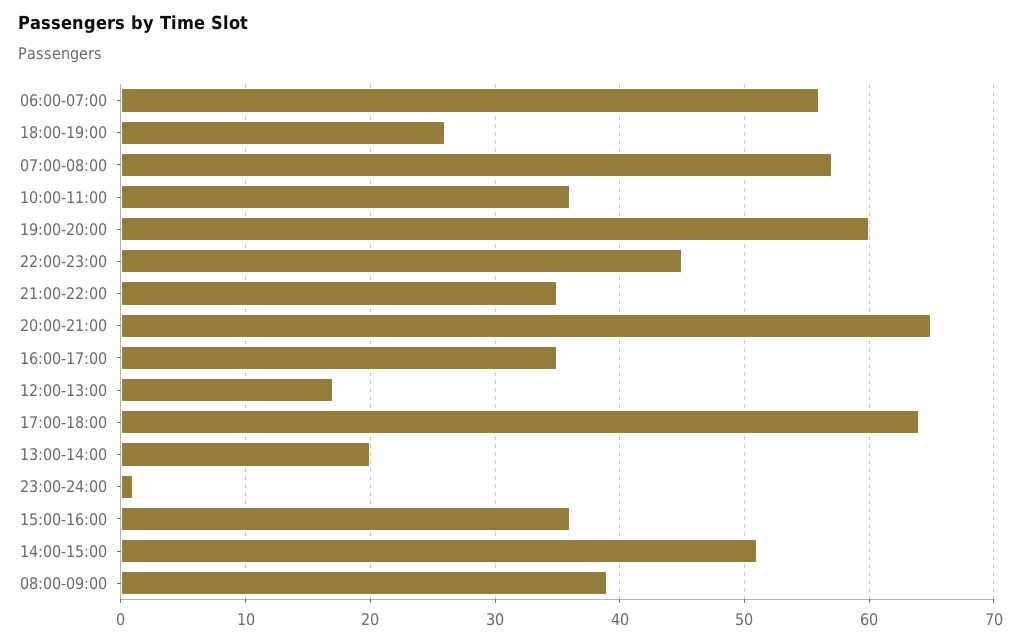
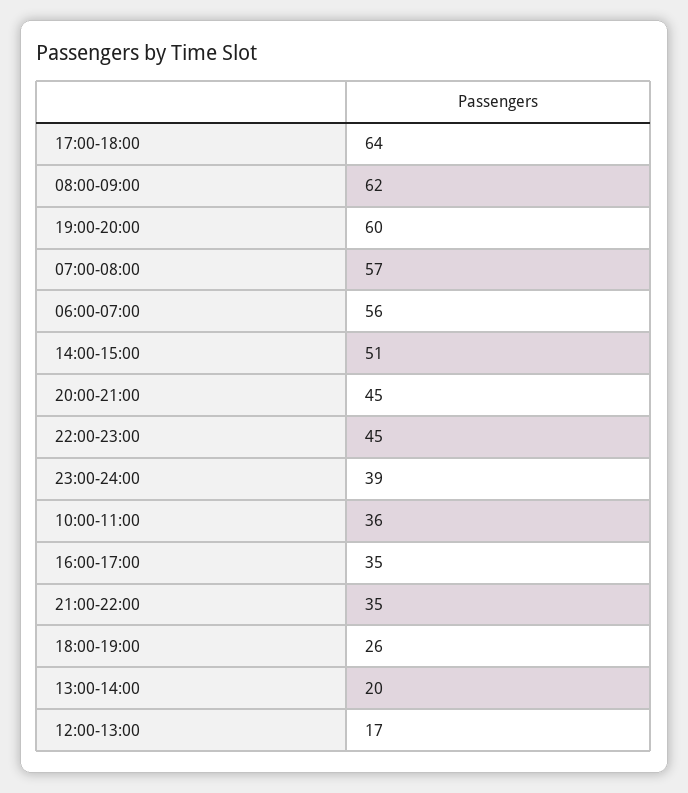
20:00-21:00: 65 -> 45
23:00-24:00: 1 -> 39
15:00-16:00: 36 -> none
08:00-09:00: 39 -> 62

